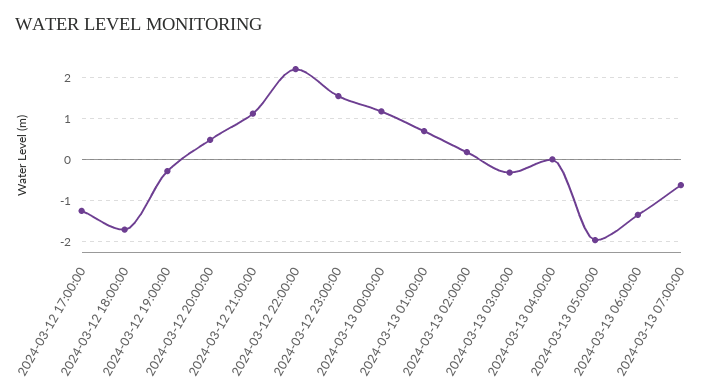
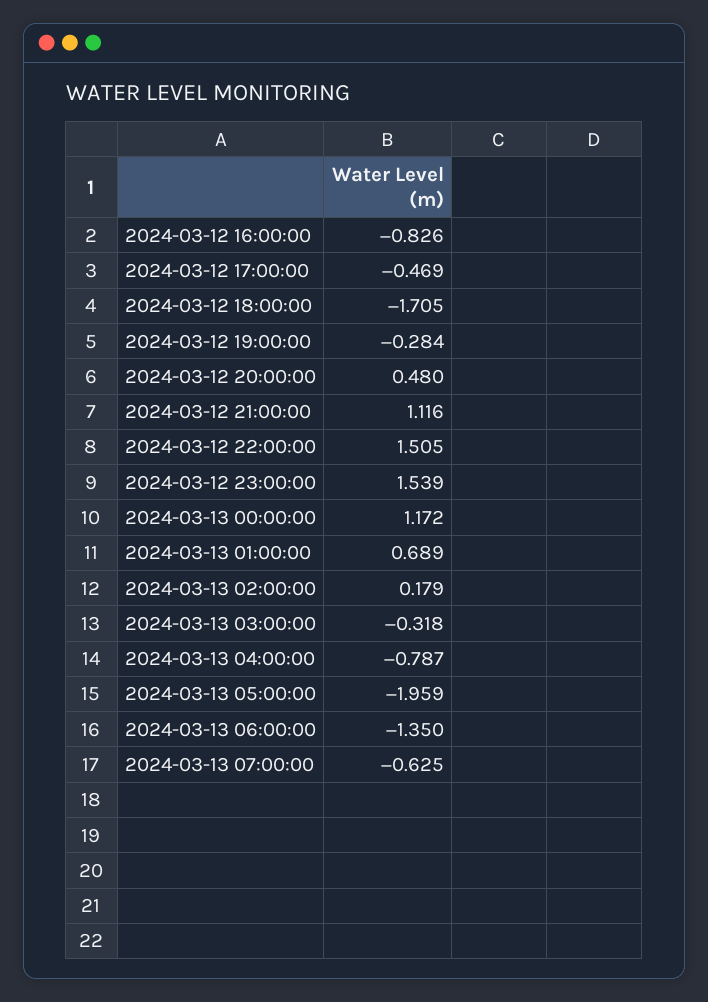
2024-03-12 17:00:00: -1.2 -> -0.469
2024-03-12 22:00:00: 2.2 -> 1.505
2024-03-13 04:00:00: 0 -> -0.787
2024-03-12 16:00:00: none -> -0.826

